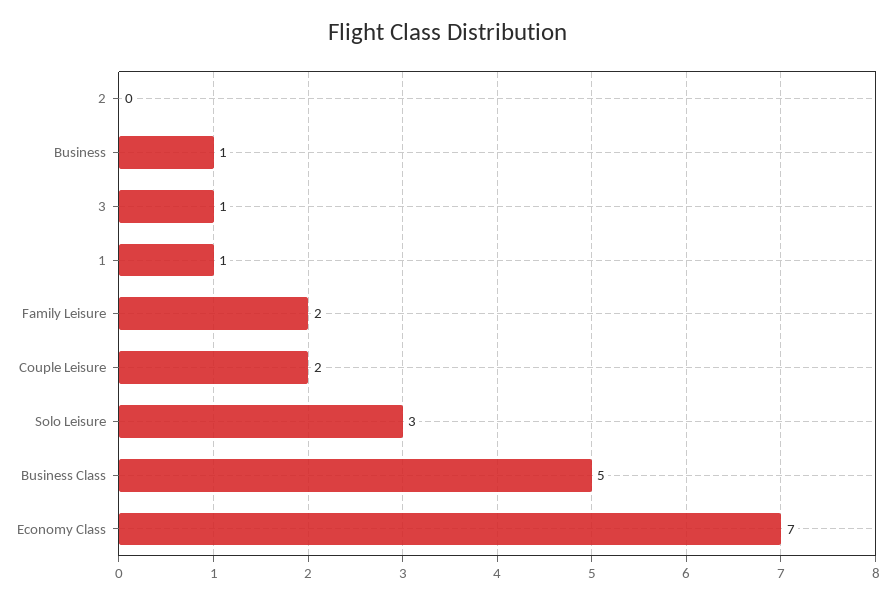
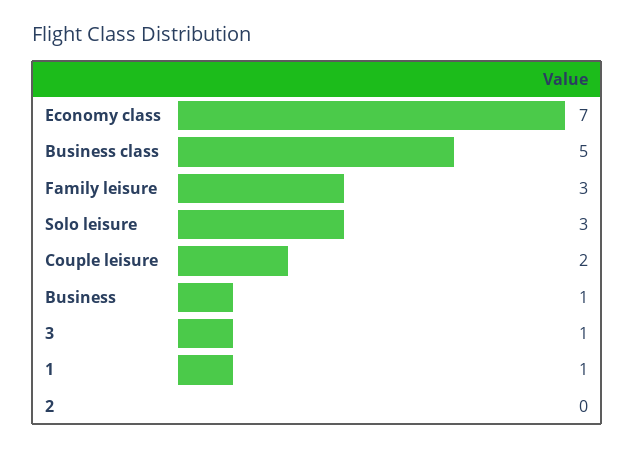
Family Leisure: 2 -> 3

